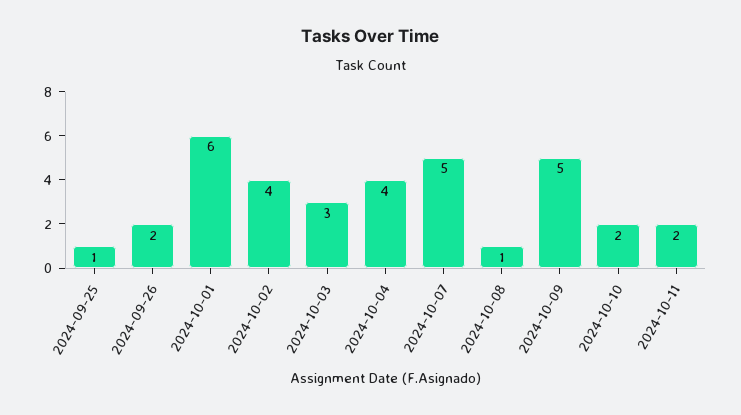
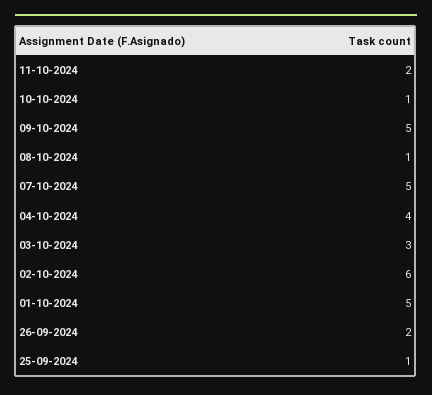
2024-10-01: 6 -> 5
2024-10-02: 4 -> 6
2024-10-10: 2 -> 1

